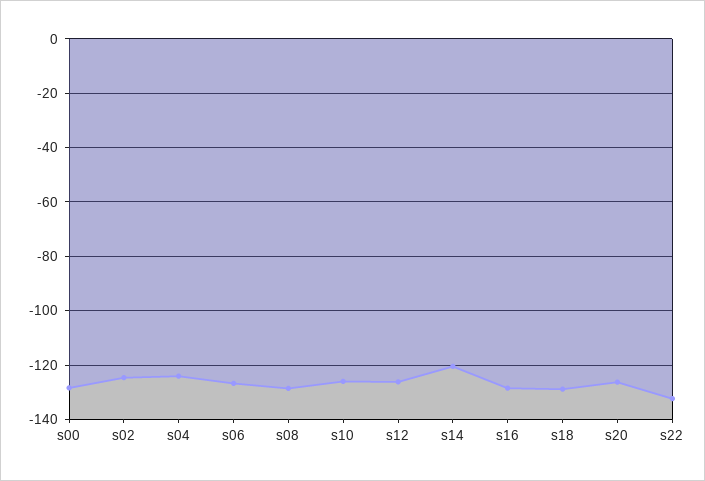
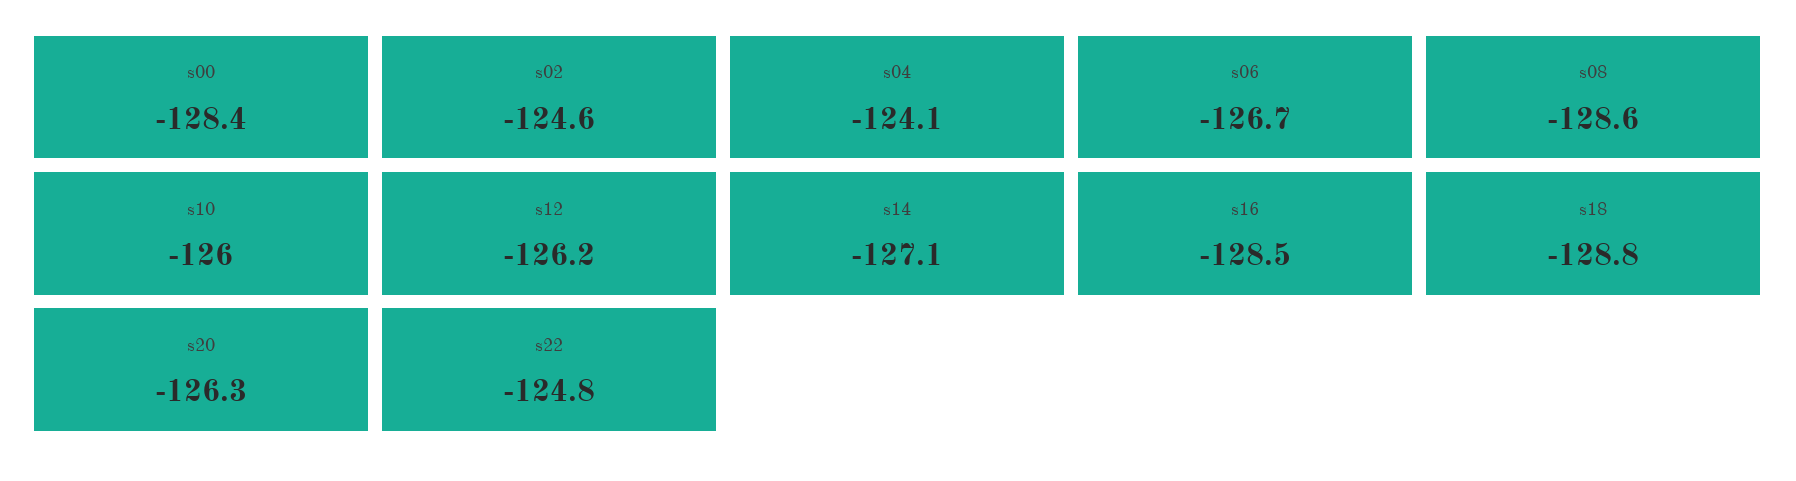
s14: -120 -> -127.1
s22: -132.5 -> -124.8

